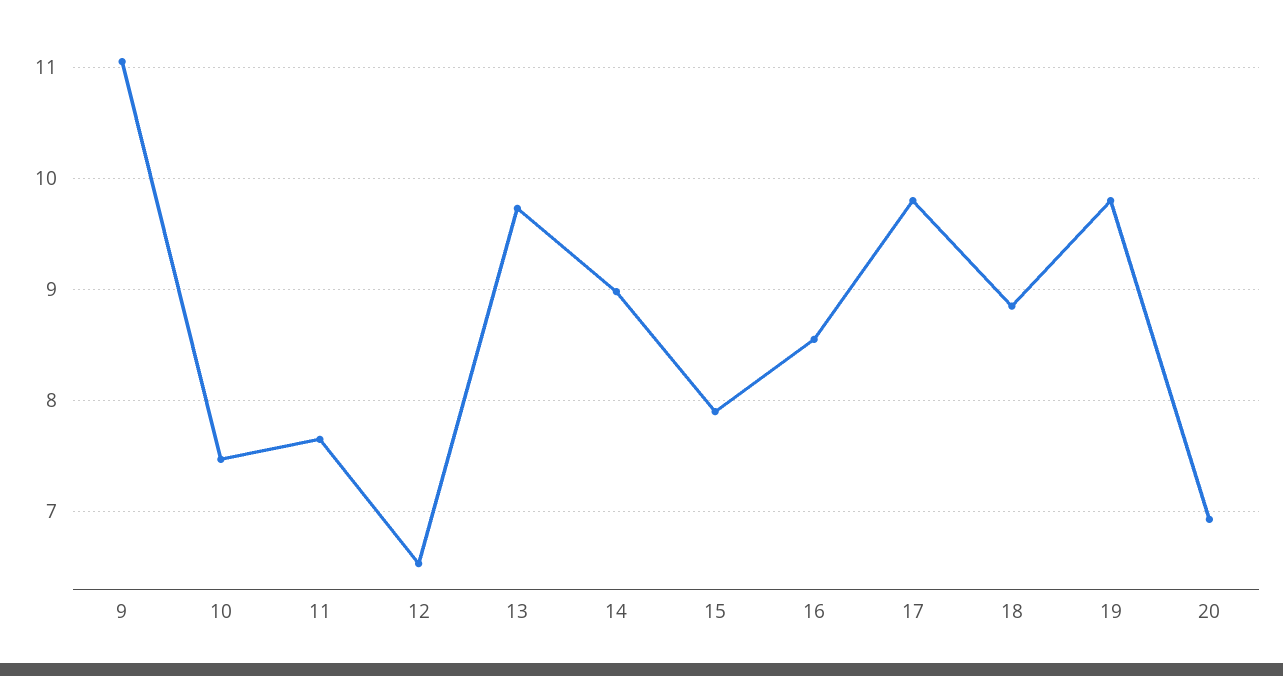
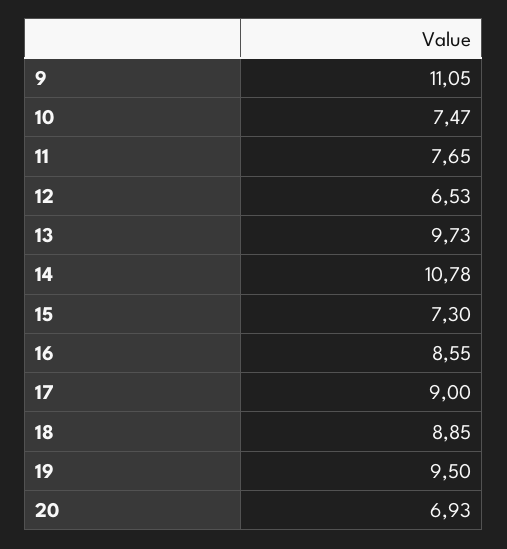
14: 9 -> 10.78
15: 7.9 -> 7.3
17: 9.8 -> 9
19: 9.8 -> 9.5

